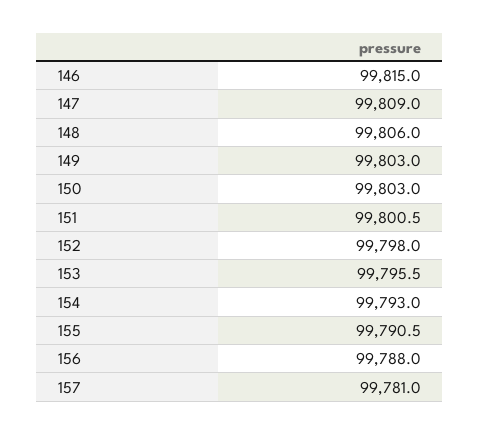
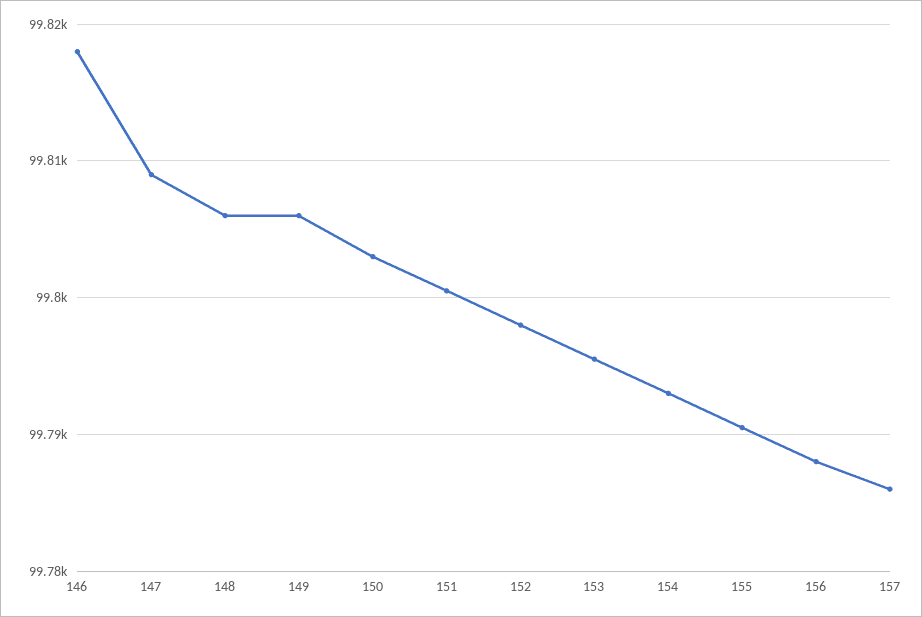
146: 99815 -> 99818
149: 99803 -> 99806
157: 99781 -> 99786

